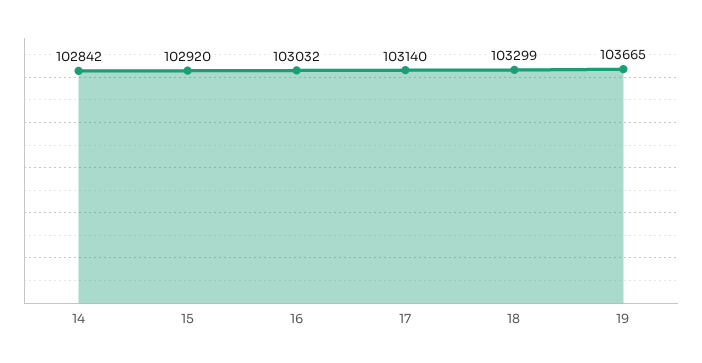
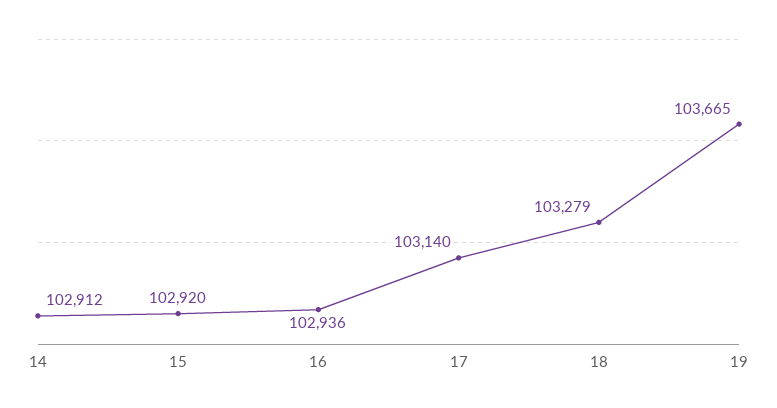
14: 102842 -> 102912
16: 103032 -> 102936
18: 103299 -> 103279

